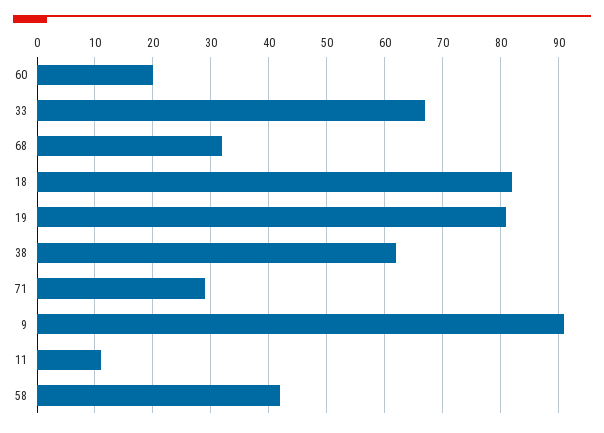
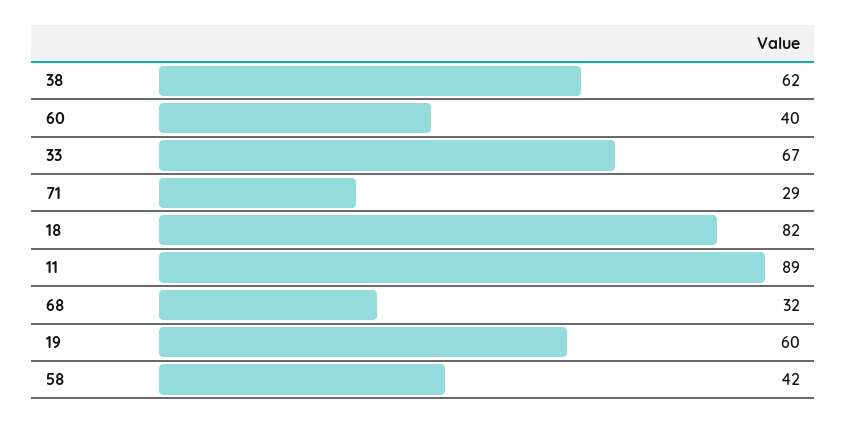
60: 20 -> 40
19: 80 -> 60
9: 90 -> none
11: 10 -> 89

